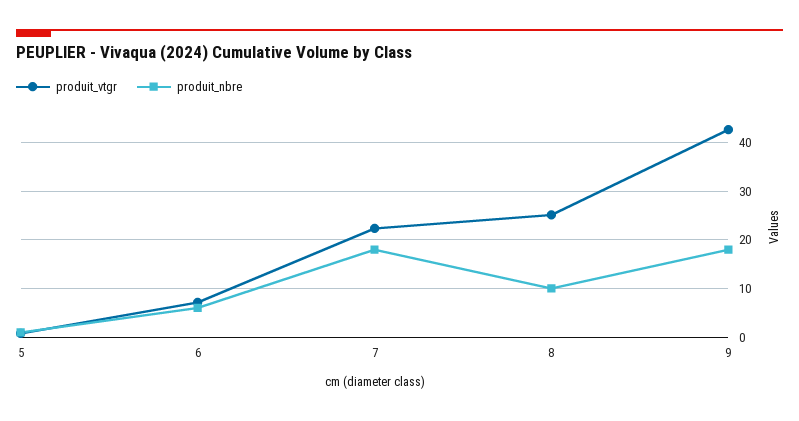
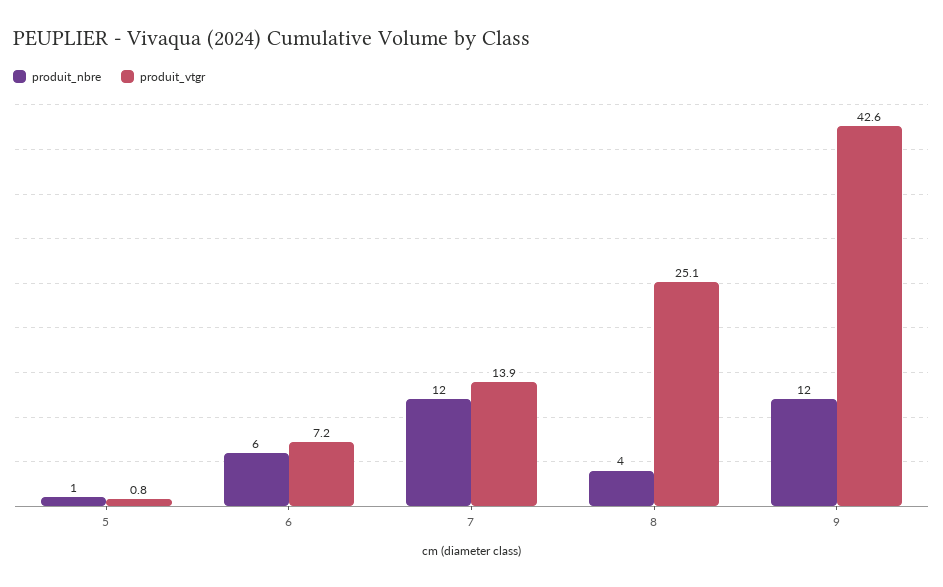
produit_vtgr, 7: 22 -> 13.9
produit_nbre, 7: 18 -> 12
produit_nbre, 8: 10 -> 4
produit_nbre, 9: 18 -> 12

